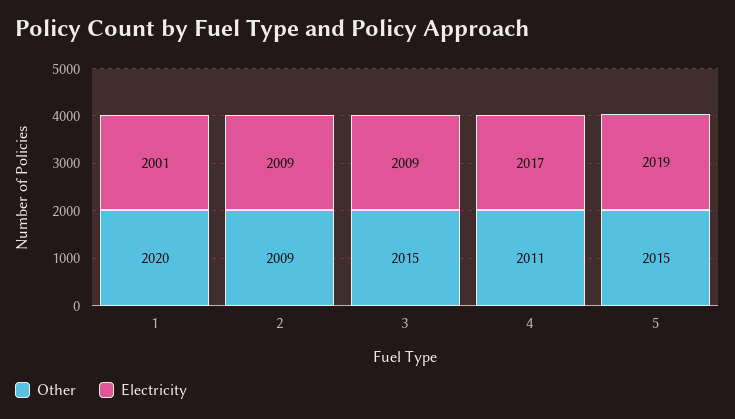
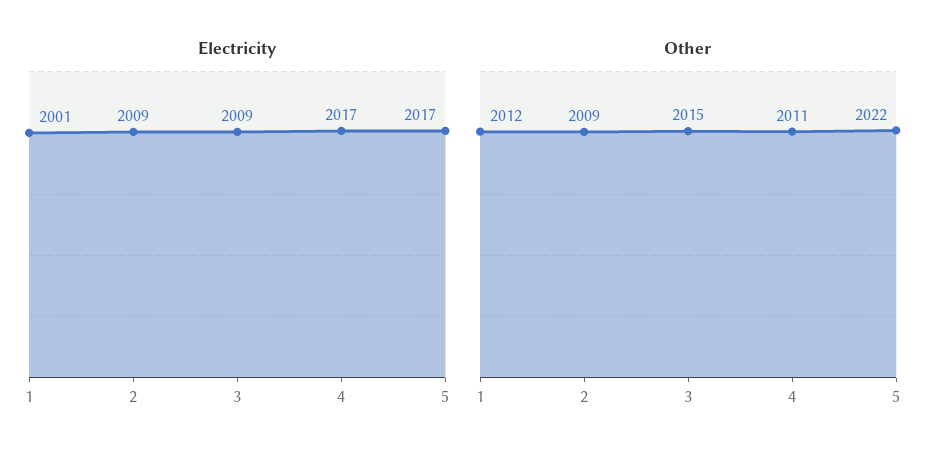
Other, 1: 2020 -> 2012
Other, 5: 2015 -> 2022
Electricity, 5: 2019 -> 2017

